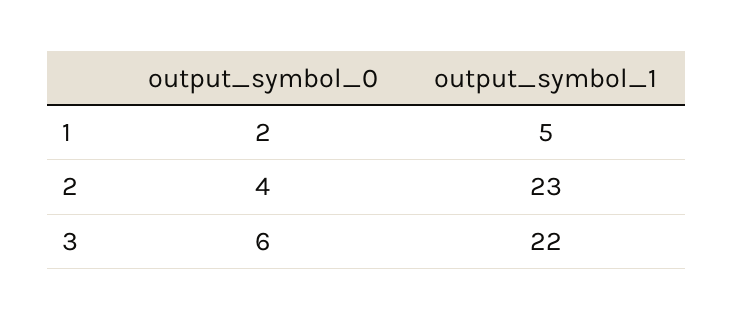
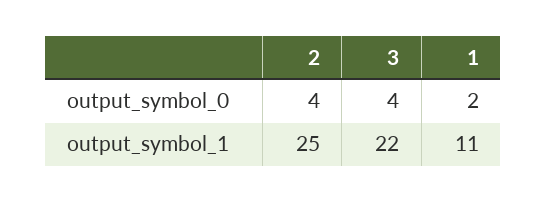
output_symbol_1, 1: 5 -> 11
output_symbol_1, 2: 23 -> 25
output_symbol_0, 3: 6 -> 4

